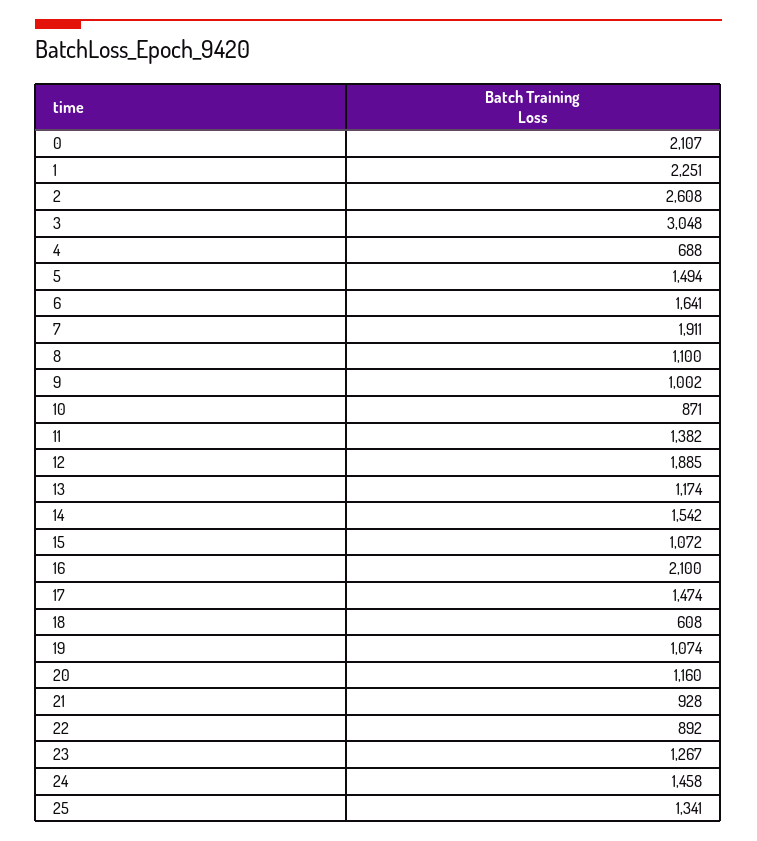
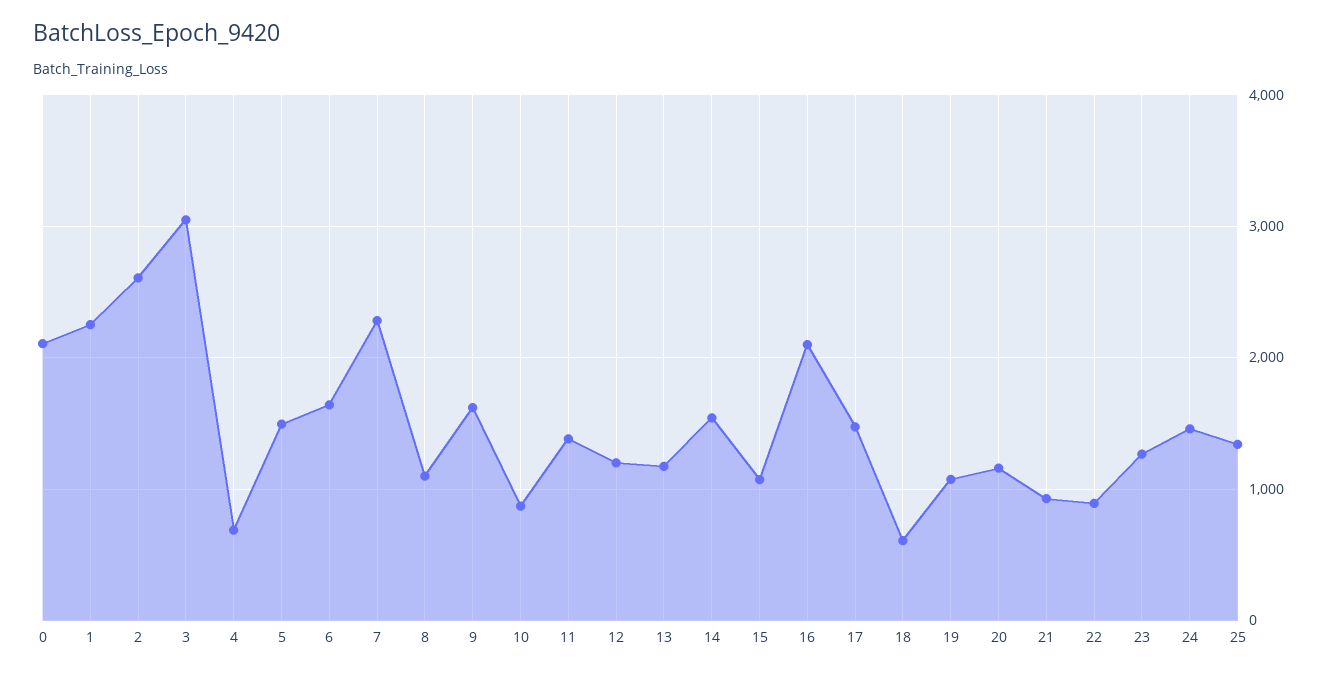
7: 1911 -> 2300
9: 1002 -> 1600
12: 1885 -> 1200

